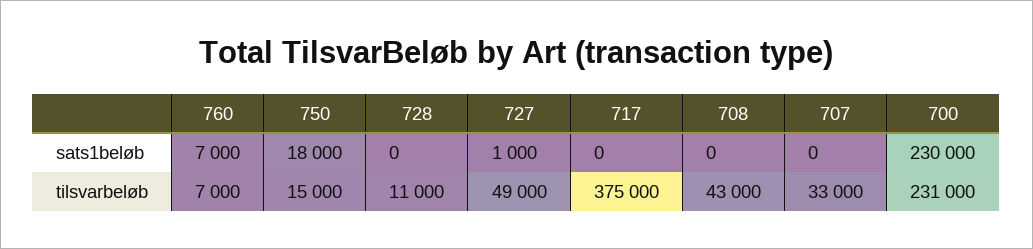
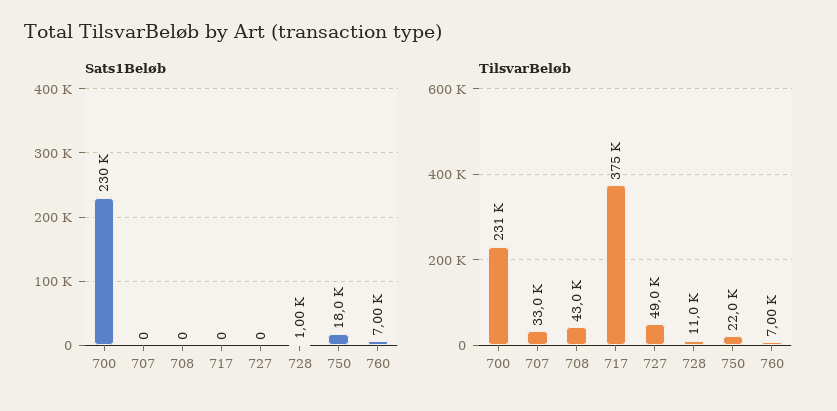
sats1beløb, 728: 0 -> 1000
sats1beløb, 727: 1000 -> 0
tilsvarbeløb, 750: 15000 -> 22000

